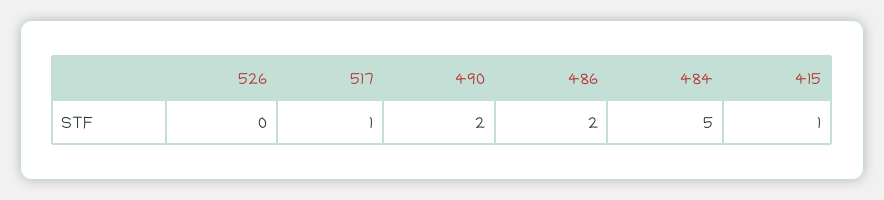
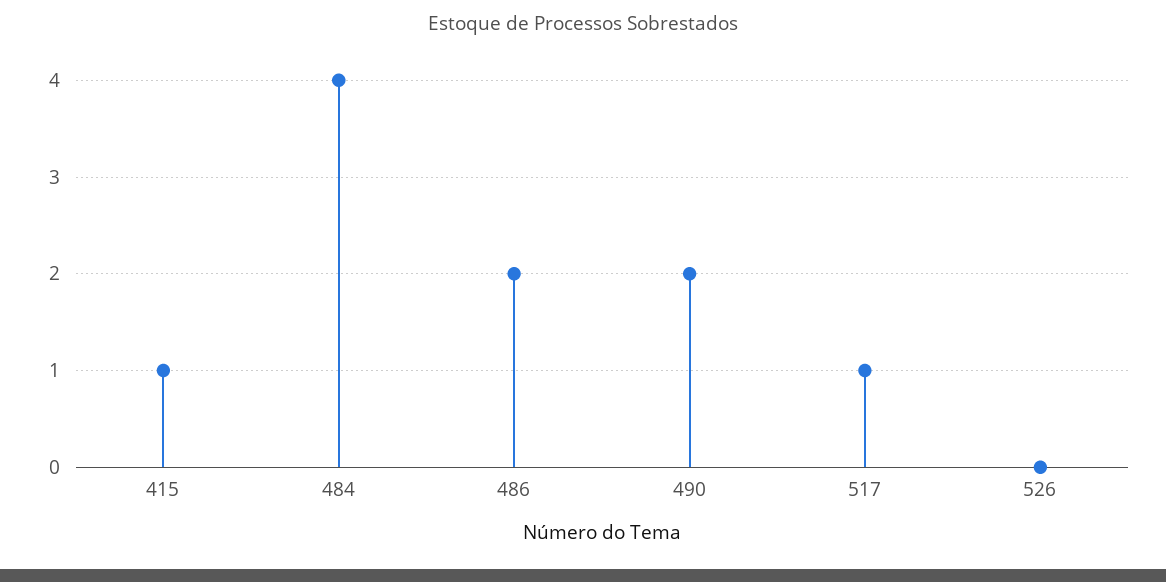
484: 5 -> 4

